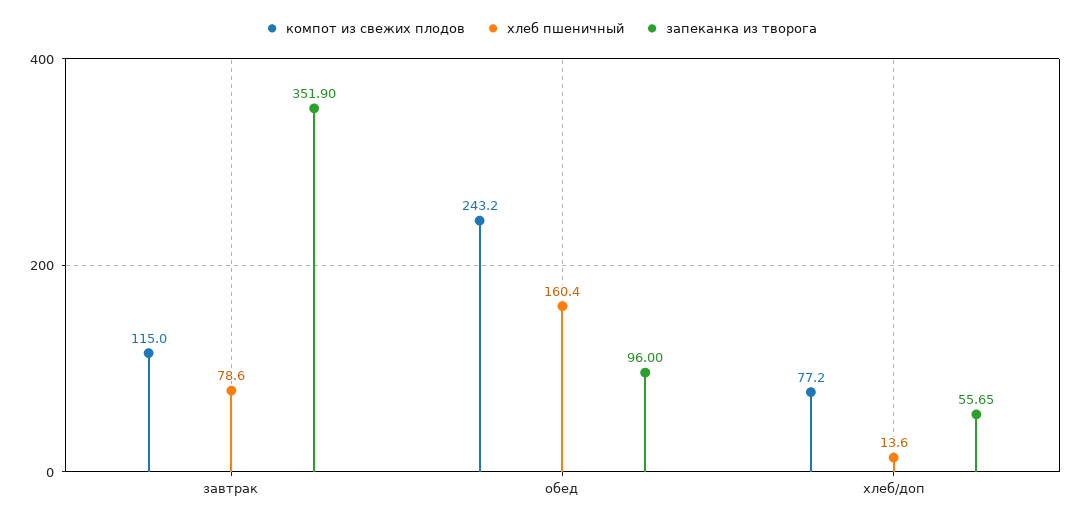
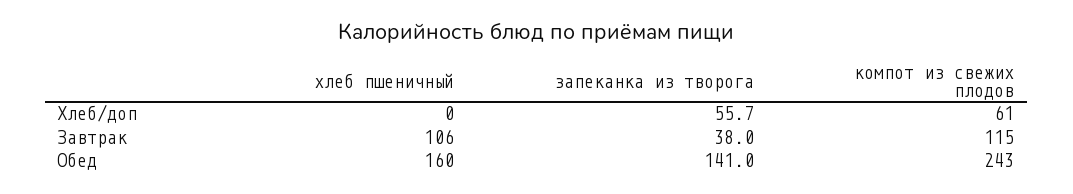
хлеб пшеничный, завтрак: 78.6 -> 106
запеканка из творога, завтрак: 351.9 -> 38
запеканка из творога, обед: 96 -> 141
компот из свежих плодов, хлеб/доп: 77.2 -> 61
хлеб пшеничный, хлеб/доп: 13.6 -> 0

